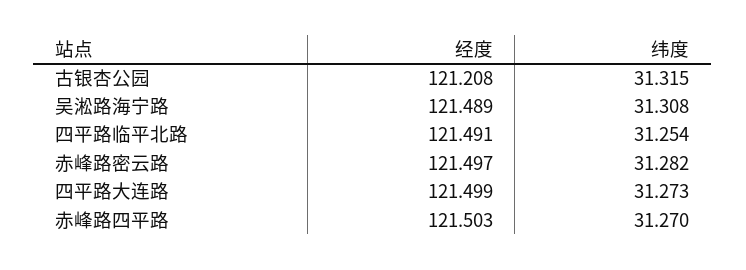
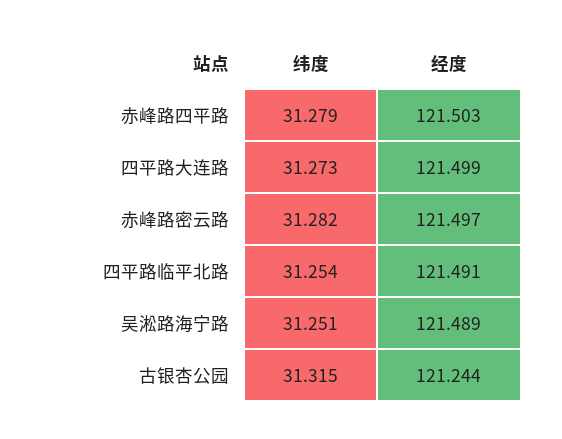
经度, 古银杏公园: 121.208 -> 121.244
纬度, 吴淞路海宁路: 31.308 -> 31.251
纬度, 赤峰路四平路: 31.27 -> 31.279

